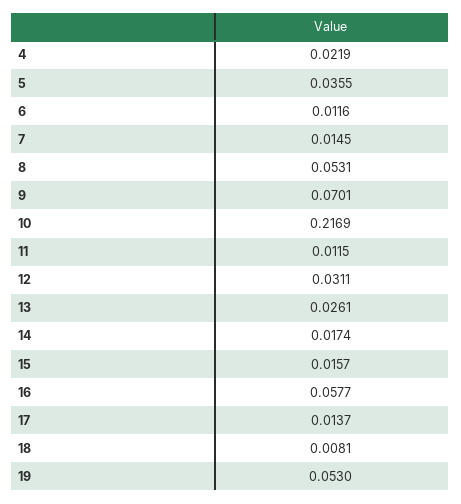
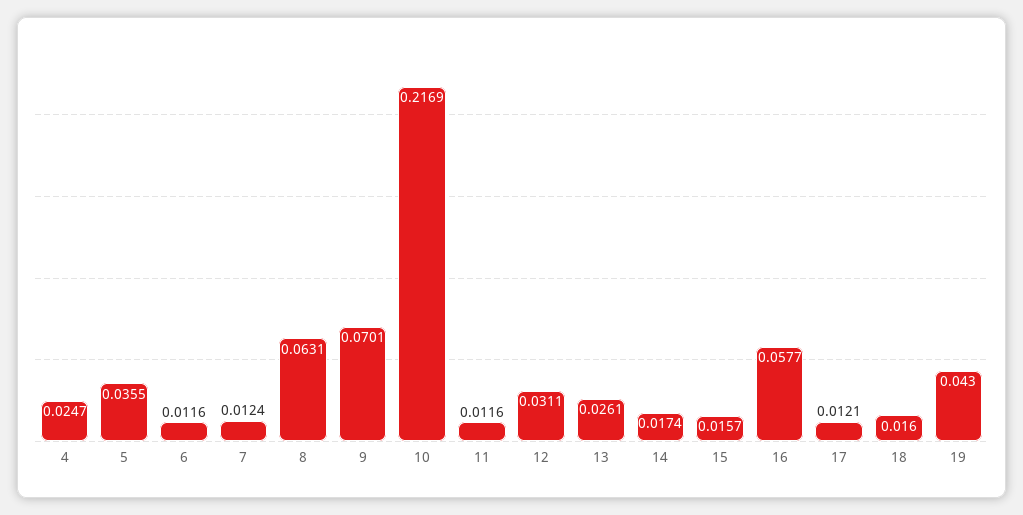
4: 0.0219 -> 0.0247
7: 0.0145 -> 0.0124
8: 0.0531 -> 0.0631
11: 0.0115 -> 0.0116
17: 0.0137 -> 0.0121
18: 0.0081 -> 0.016
19: 0.053 -> 0.043

